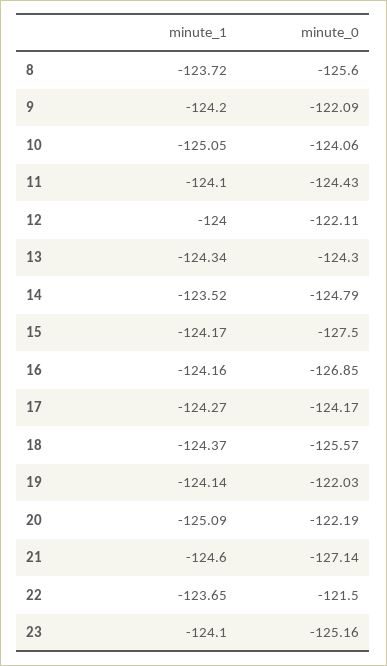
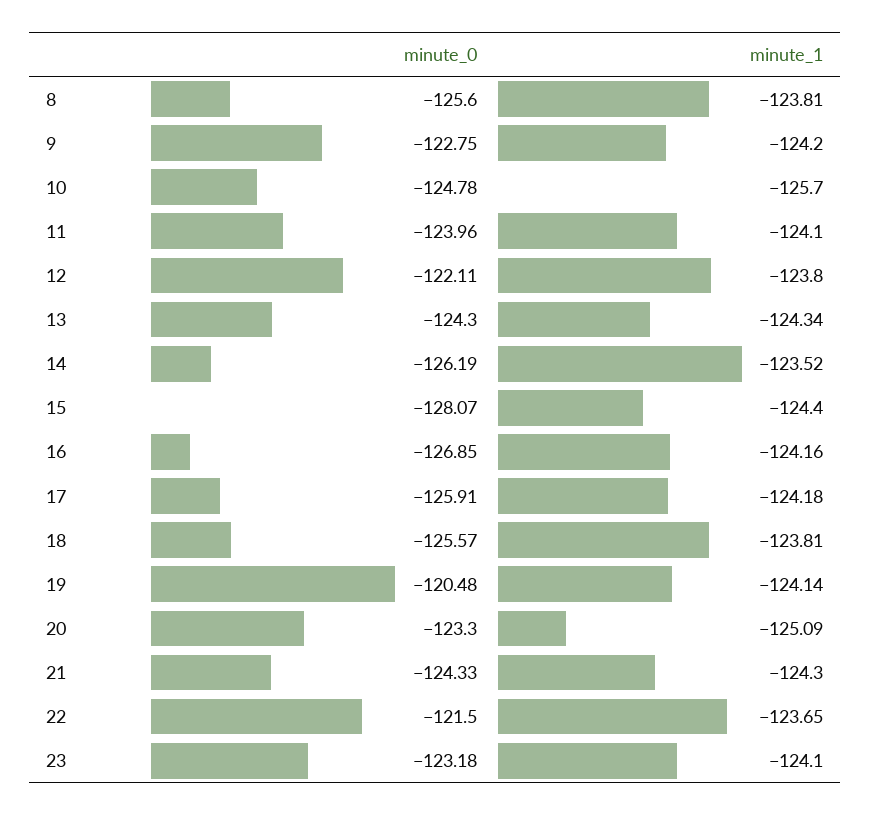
minute_1, 8: -123.72 -> -123.81
minute_0, 9: -122.09 -> -122.75
minute_1, 10: -125.05 -> -125.7
minute_0, 10: -124.06 -> -124.78
minute_0, 11: -124.43 -> -123.96
minute_1, 12: -124 -> -123.8
minute_0, 14: -124.79 -> -126.19
minute_1, 15: -124.17 -> -124.4
minute_0, 15: -127.5 -> -128.07
minute_1, 17: -124.27 -> -124.18
minute_0, 17: -124.17 -> -125.91
minute_1, 18: -124.37 -> -123.81
minute_0, 19: -122.03 -> -120.48
minute_0, 20: -122.19 -> -123.3
minute_1, 21: -124.6 -> -124.3
minute_0, 21: -127.14 -> -124.33
minute_0, 23: -125.16 -> -123.18

